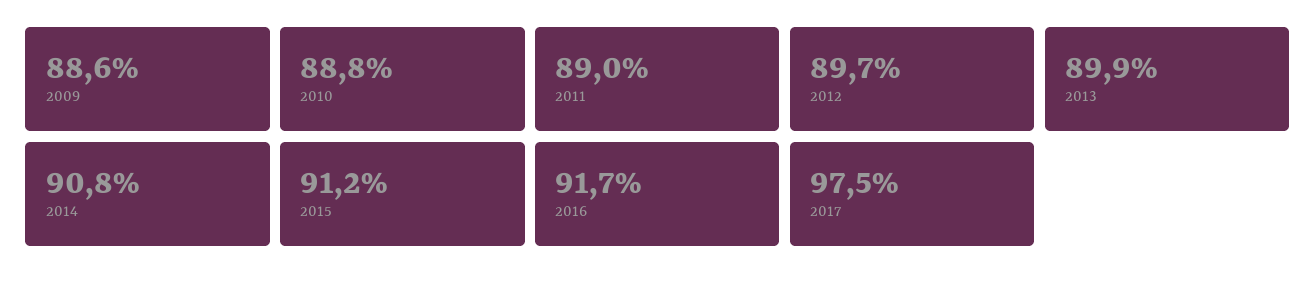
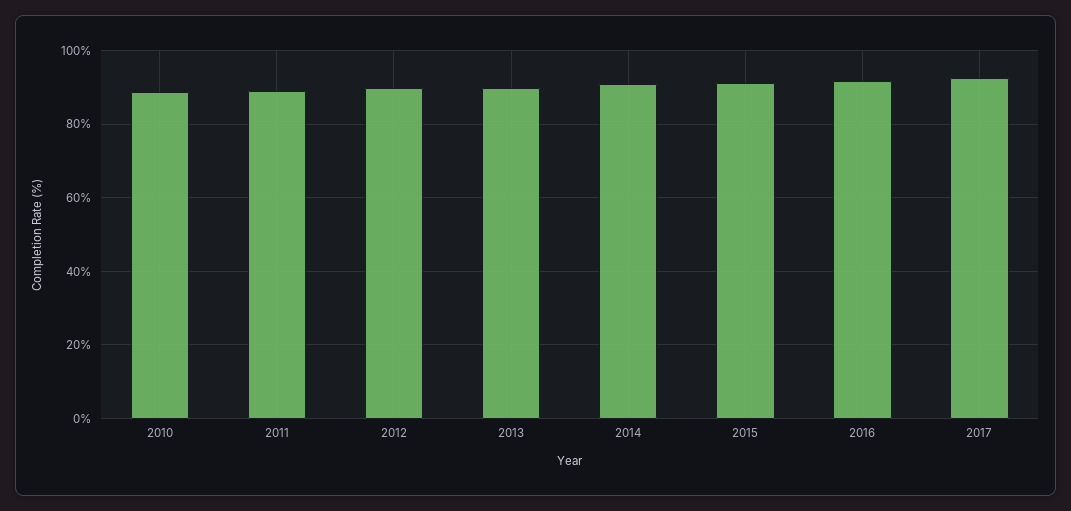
2009: 88.6 -> none
2017: 97.5 -> 92

